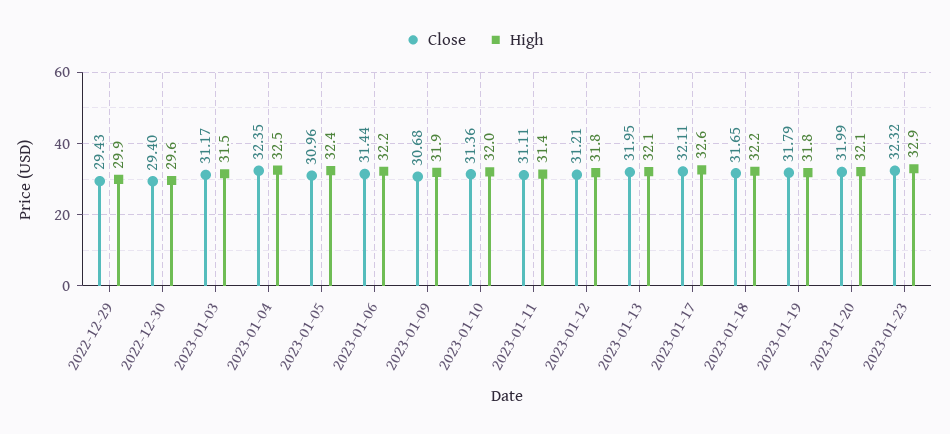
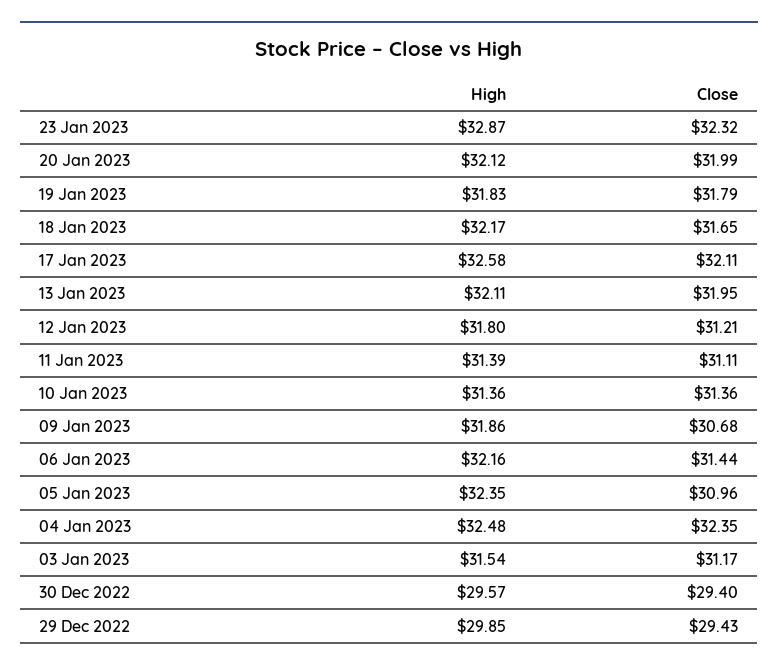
High, 2023-01-10: 32 -> 31.36

